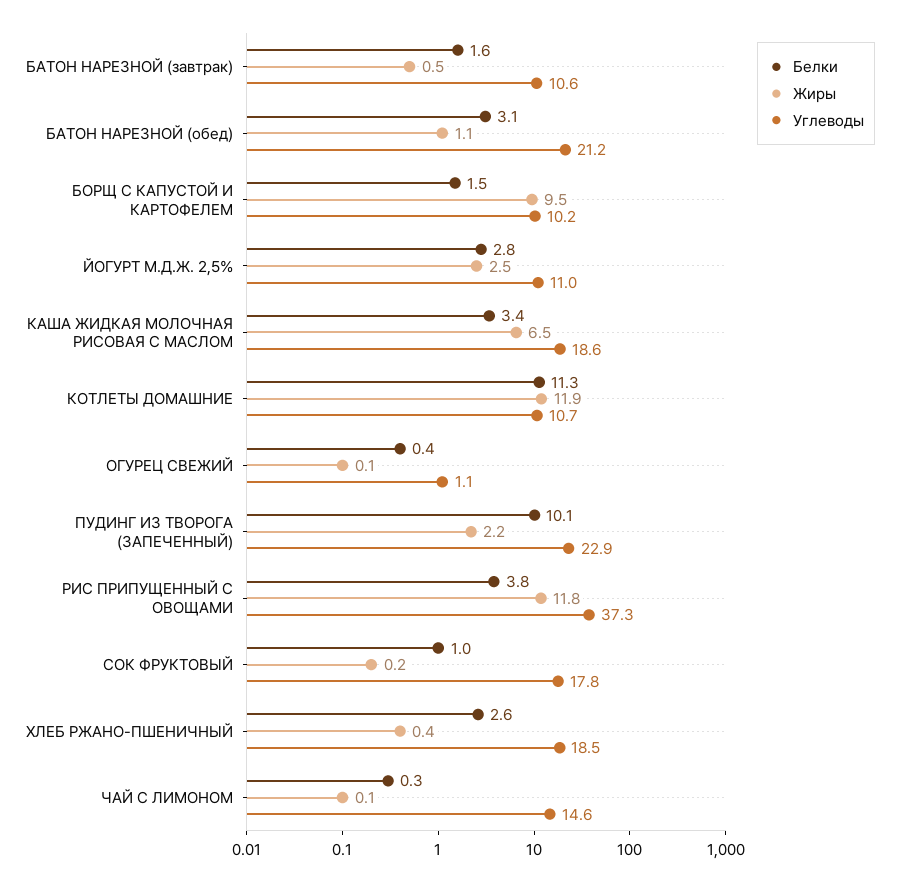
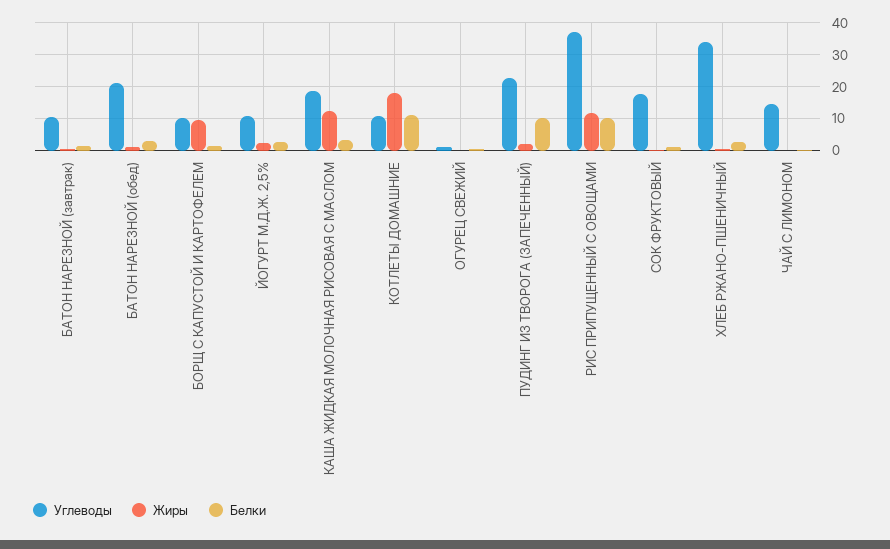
Жиры, КАША ЖИДКАЯ МОЛОЧНАЯ РИСОВАЯ С МАСЛОМ: 6.5 -> 12
Жиры, КОТЛЕТЫ ДОМАШНИЕ: 11.9 -> 18
Белки, РИС ПРИПУЩЕННЫЙ С ОВОЩАМИ: 3.8 -> 10
Углеводы, ХЛЕБ РЖАНО-ПШЕНИЧНЫЙ: 18.5 -> 34

